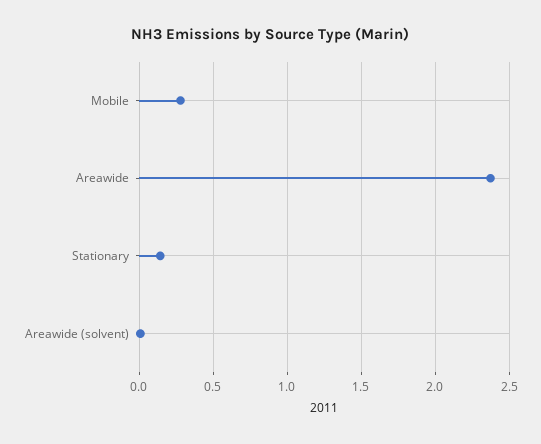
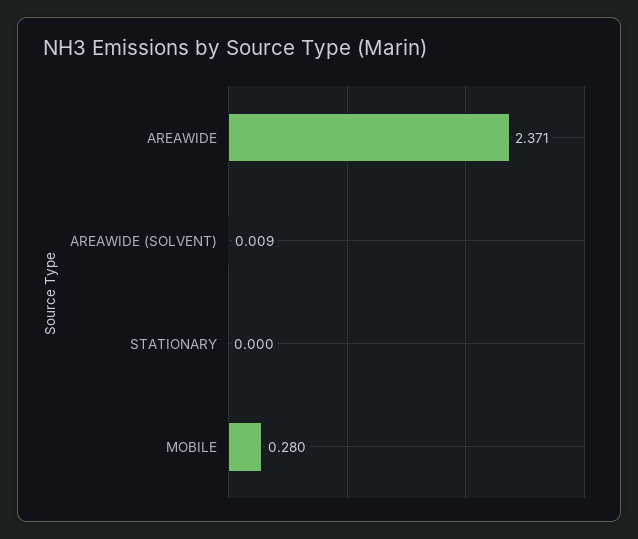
Stationary: 0.15 -> 0

